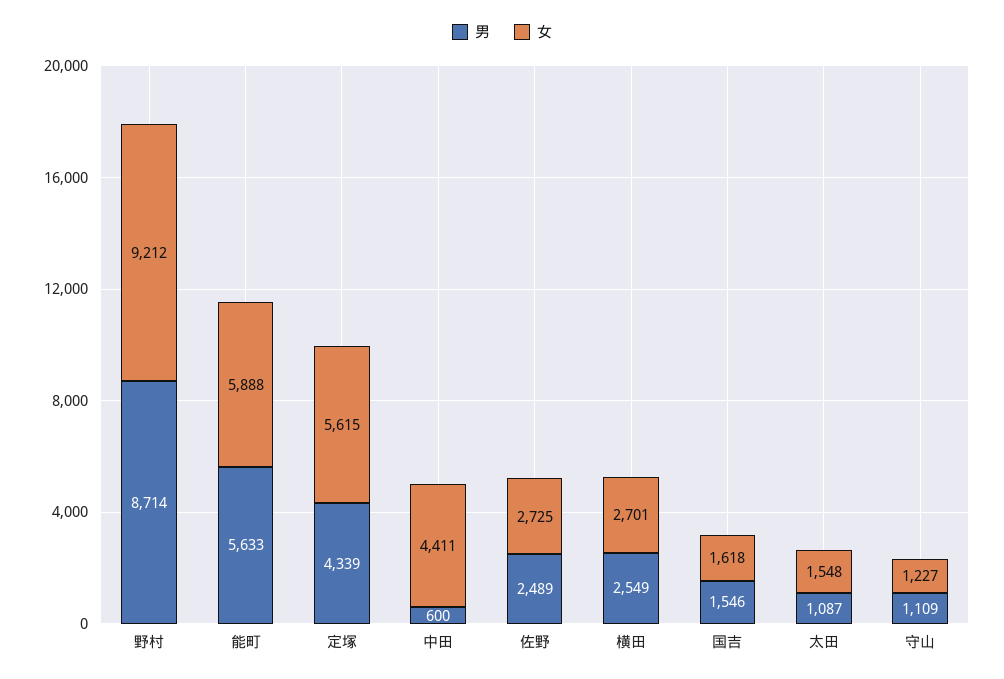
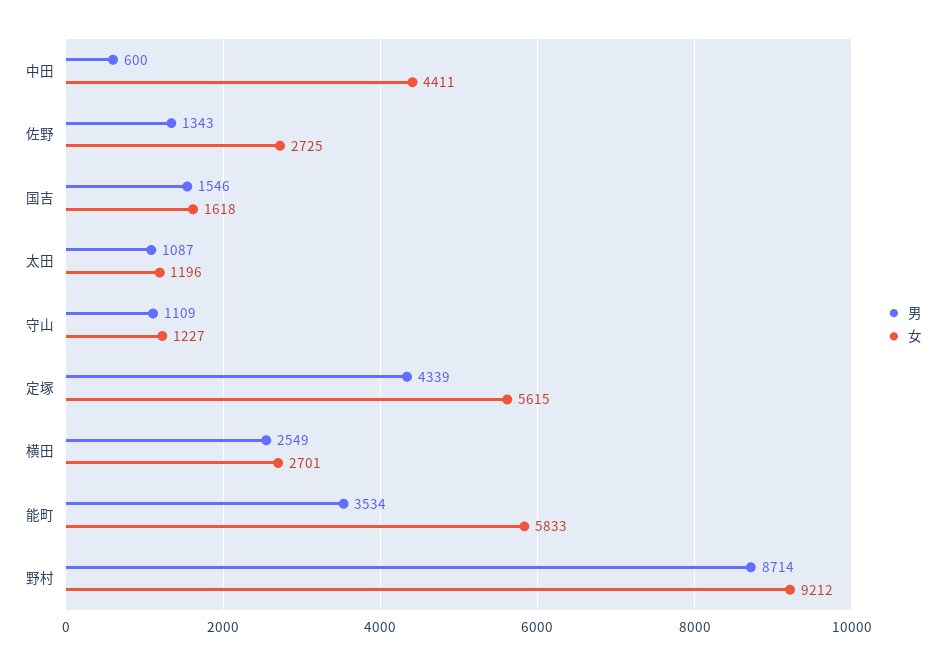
男, 能町: 5633 -> 3534
女, 能町: 5888 -> 5833
男, 佐野: 2489 -> 1343
女, 太田: 1548 -> 1196

